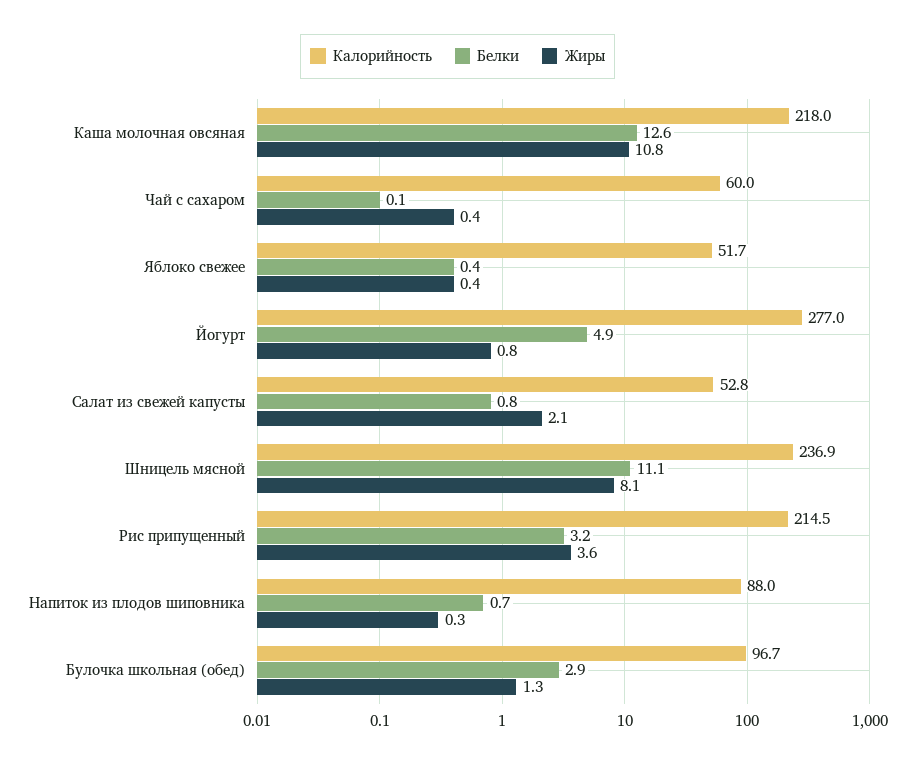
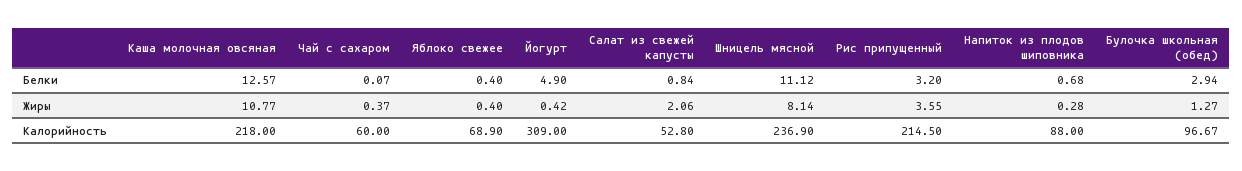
Калорийность, Яблоко свежее: 51.7 -> 68.9
Калорийность, Йогурт: 277 -> 309
Жиры, Йогурт: 0.8 -> 0.42

